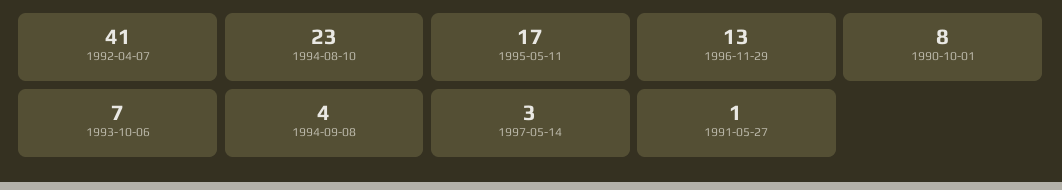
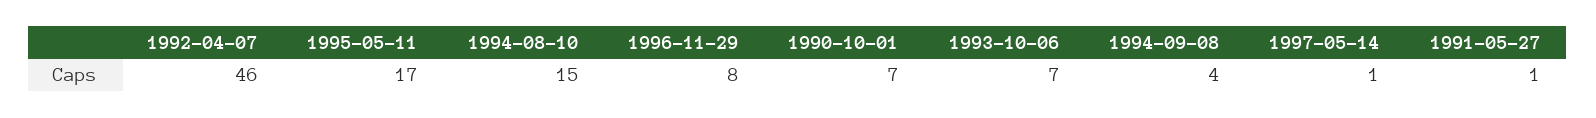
1992-04-07: 41 -> 46
1994-08-10: 23 -> 15
1996-11-29: 13 -> 8
1990-10-01: 8 -> 7
1997-05-14: 3 -> 1

